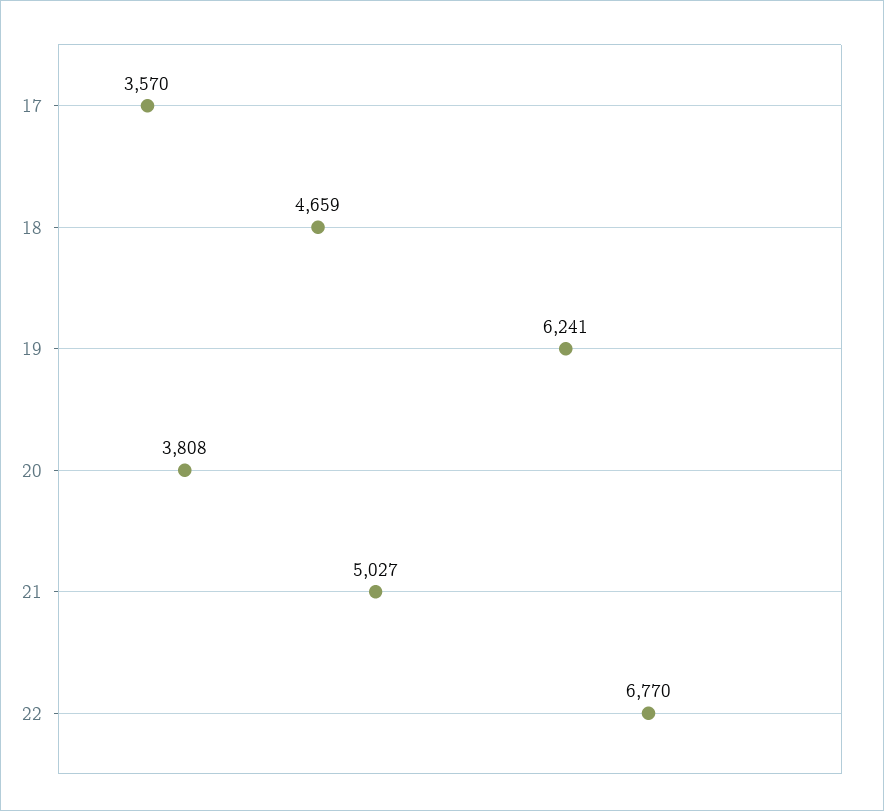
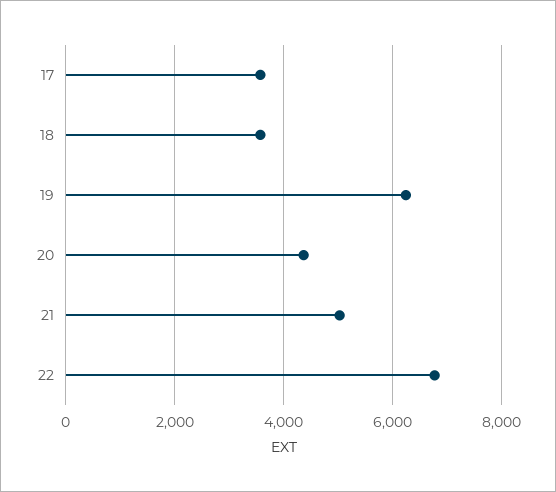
18: 4659 -> 3600
20: 3808 -> 4400

